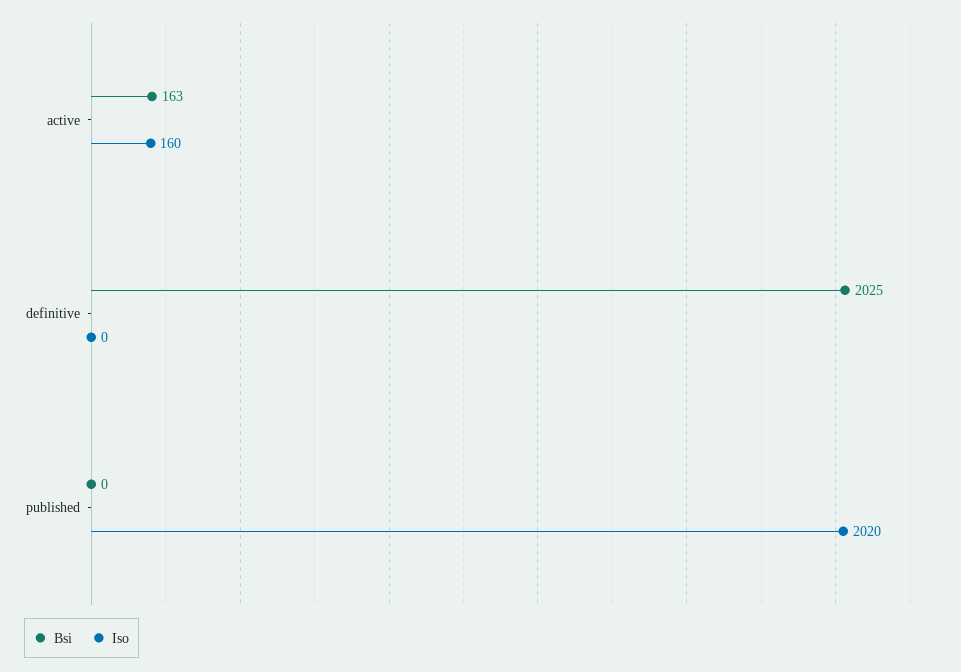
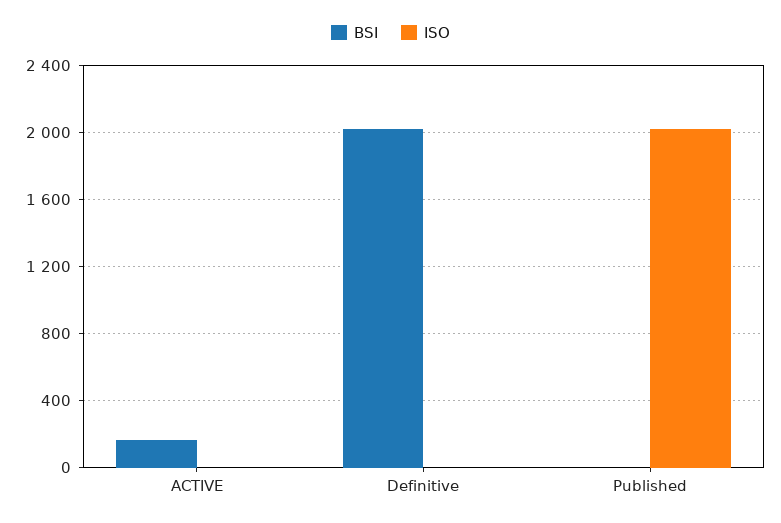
Iso, active: 160 -> 0

